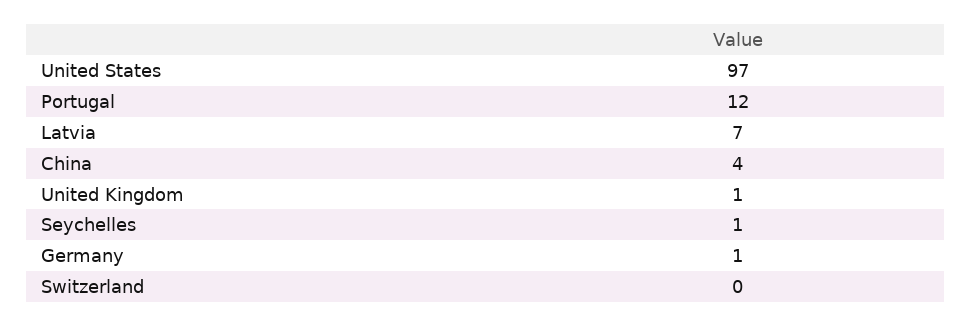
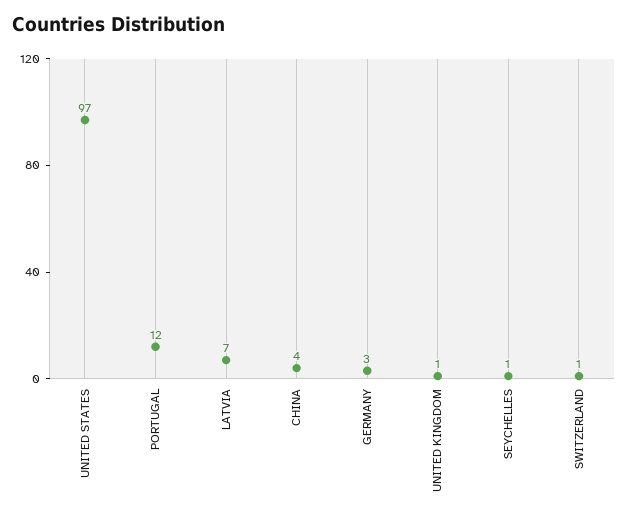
Germany: 1 -> 3
Switzerland: 0 -> 1

